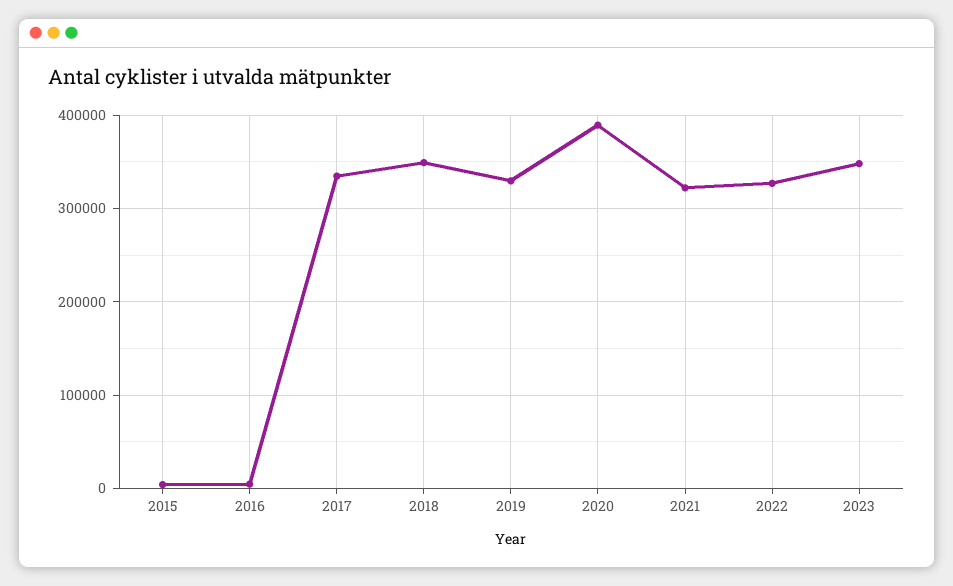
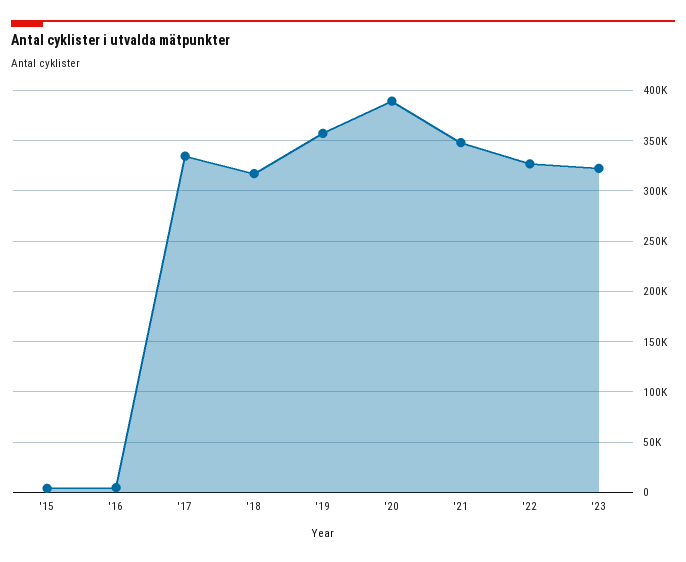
2018: 350000 -> 320000
2019: 330000 -> 360000
2021: 320000 -> 350000
2023: 350000 -> 320000

